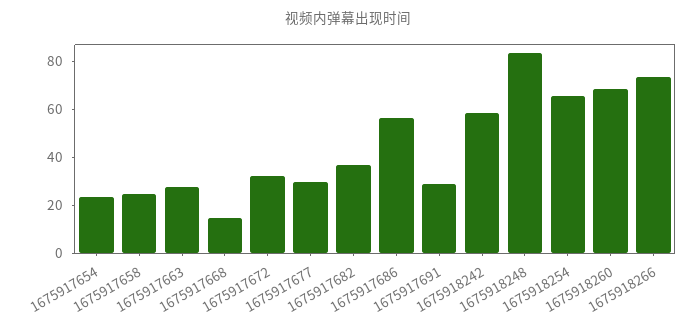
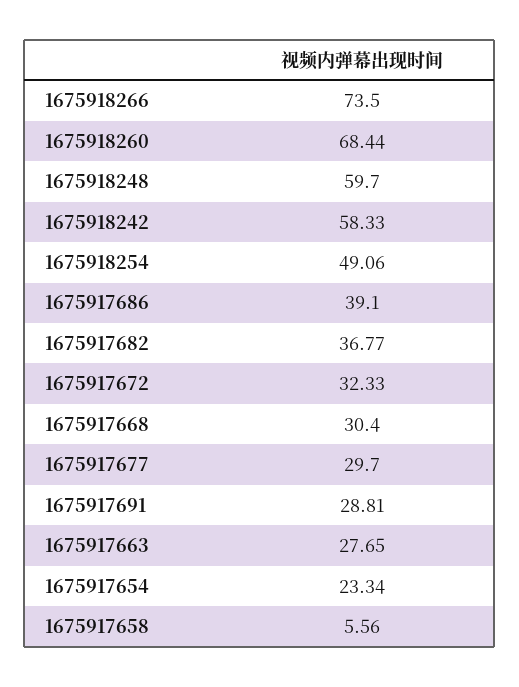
1675917658: 25 -> 5.56
1675917668: 15 -> 30.4
1675917686: 55 -> 39.1
1675918248: 85 -> 59.7
1675918254: 65 -> 49.06

